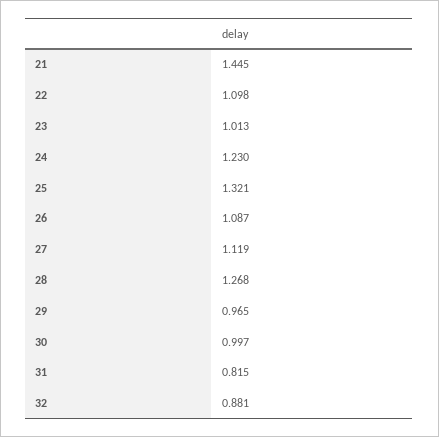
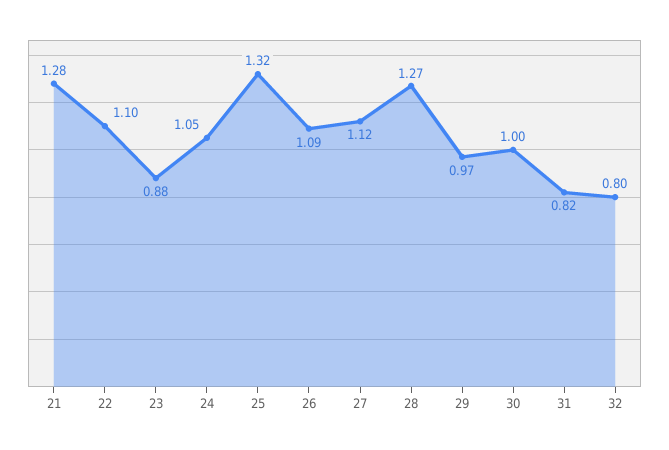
21: 1.445 -> 1.28
23: 1.013 -> 0.88
24: 1.23 -> 1.05
32: 0.881 -> 0.8

